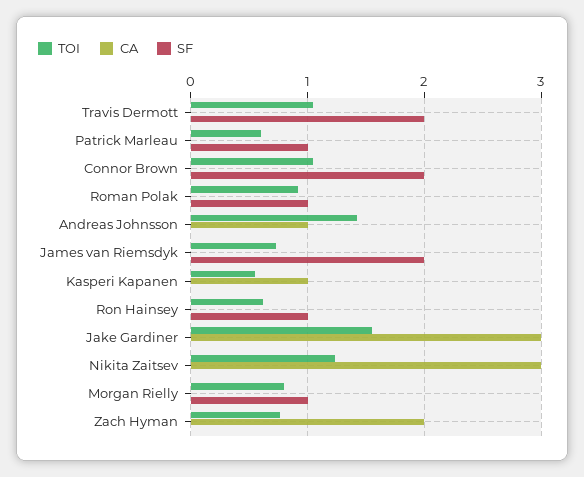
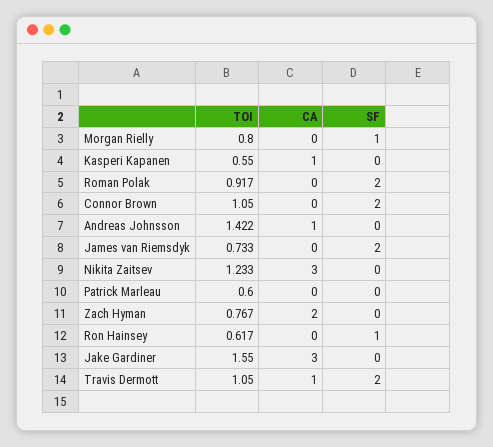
CA, Travis Dermott: 0 -> 1
SF, Patrick Marleau: 1 -> 0
SF, Roman Polak: 1 -> 2

